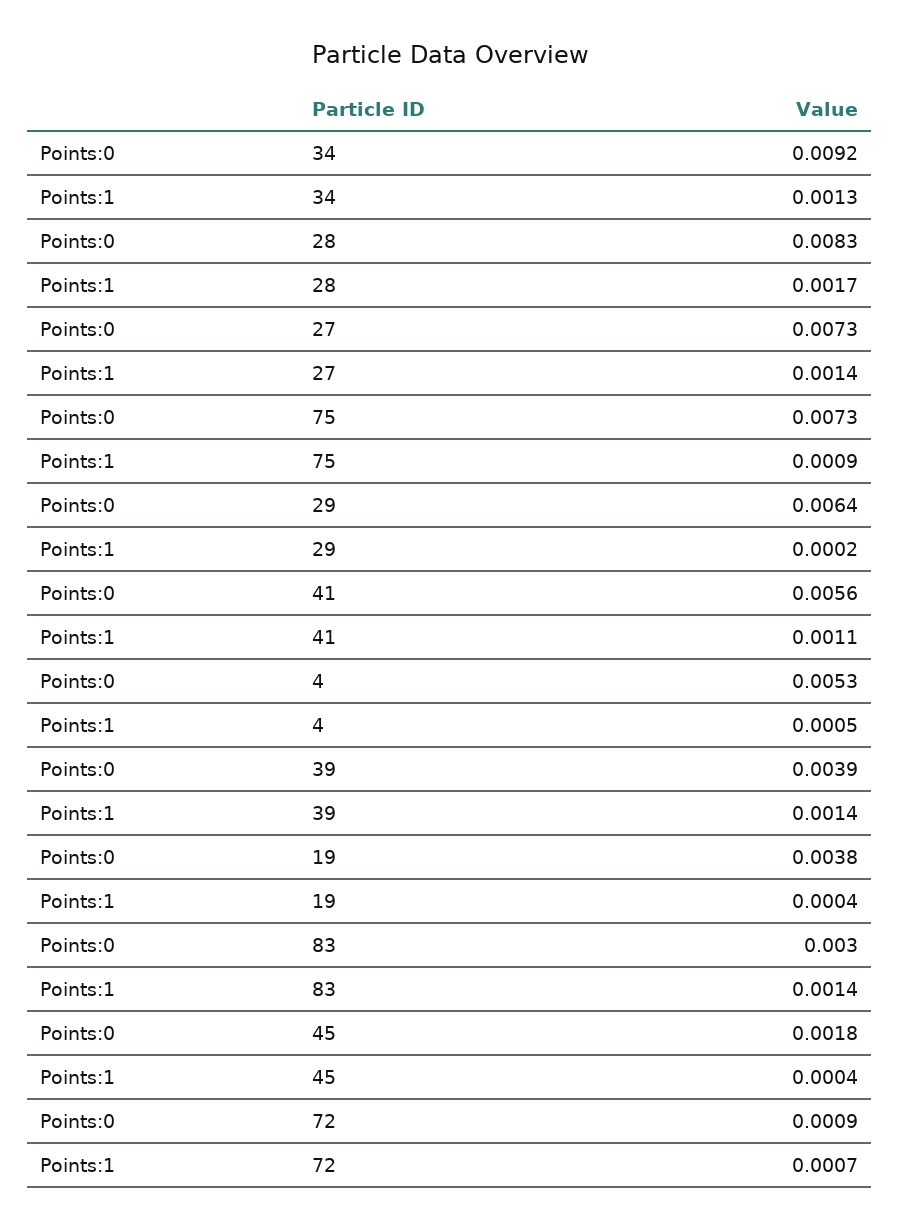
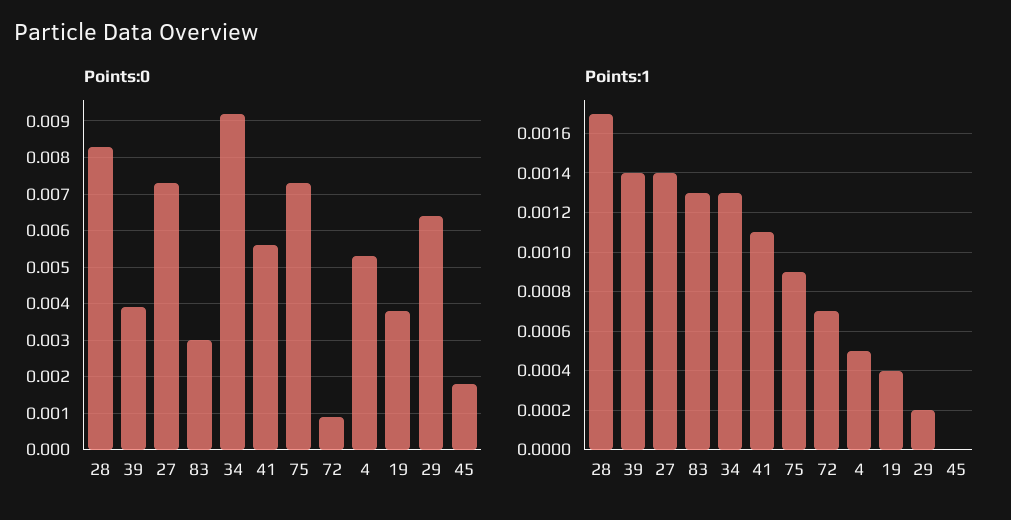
Points:1, 83: 0.0014 -> 0.0013
Points:1, 45: 0.0004 -> 0

